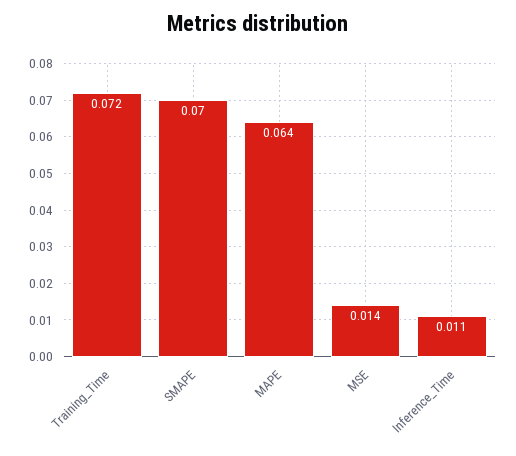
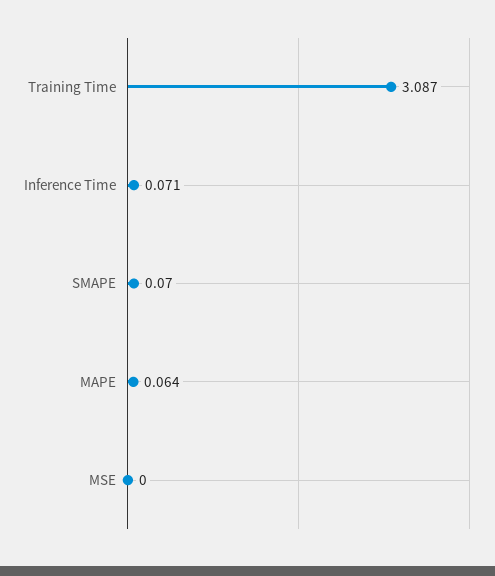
Training_Time: 0.072 -> 3.087
MSE: 0.014 -> 0
Inference_Time: 0.011 -> 0.071

